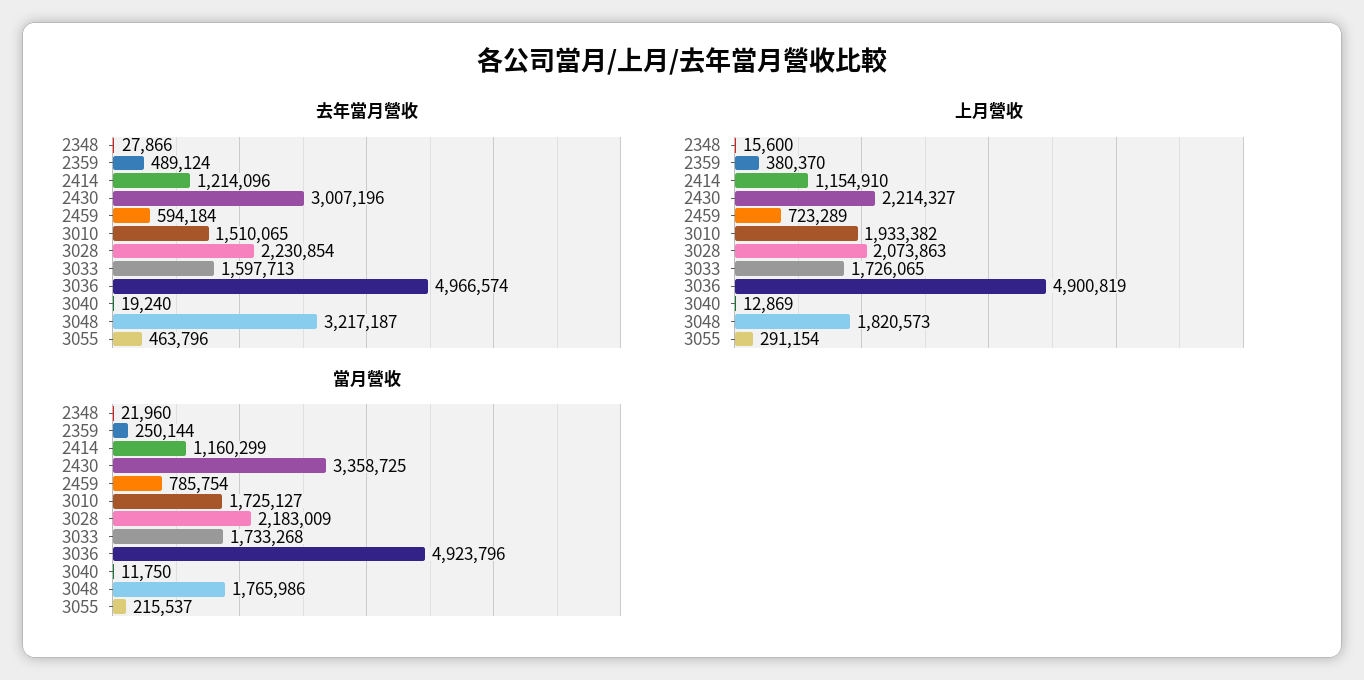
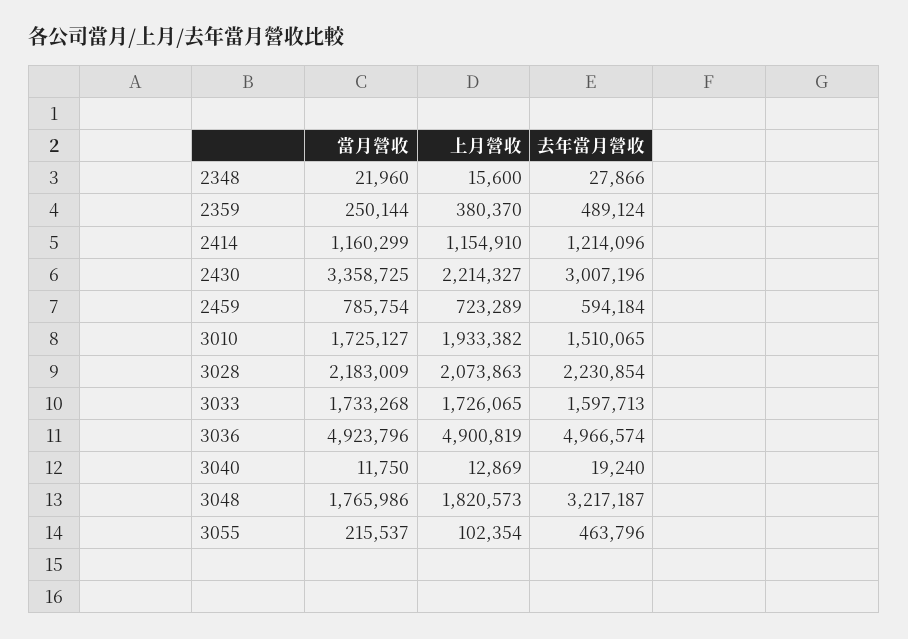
上月營收, 3055: 291154 -> 102354

